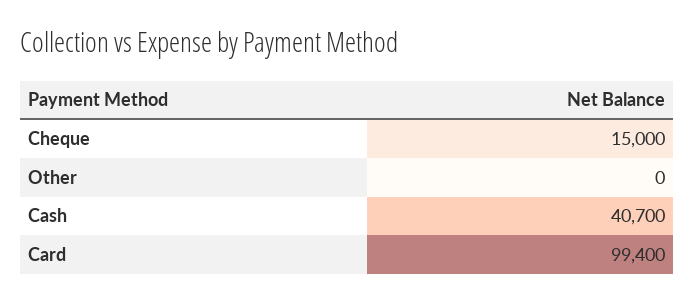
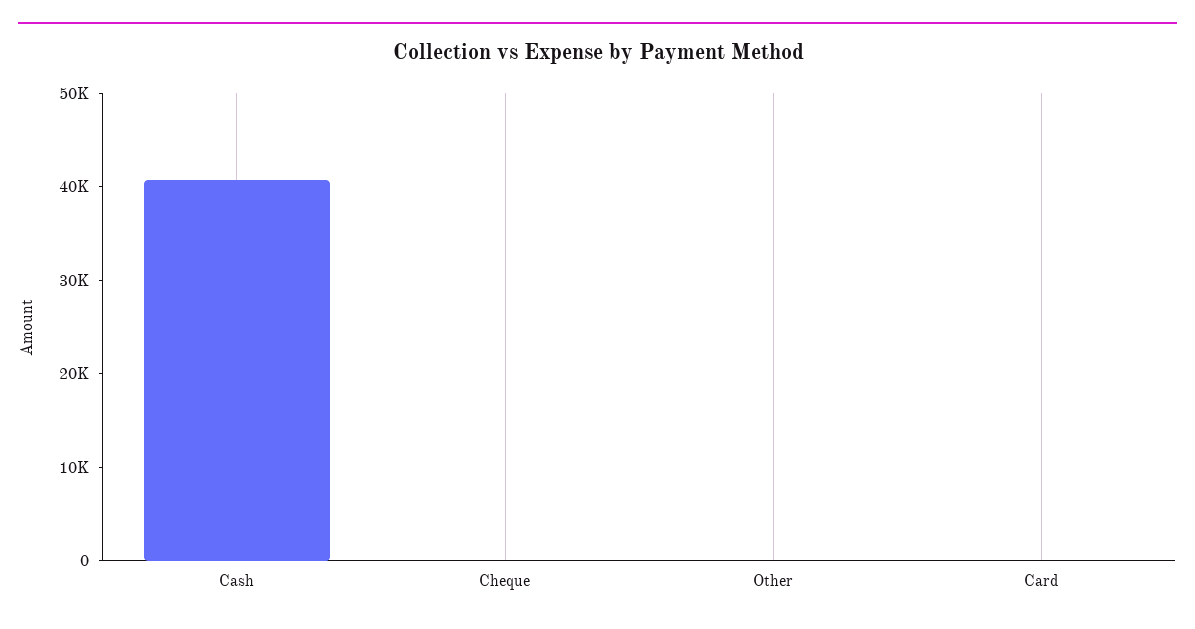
Cheque: 15000 -> 0
Card: 99400 -> 0

